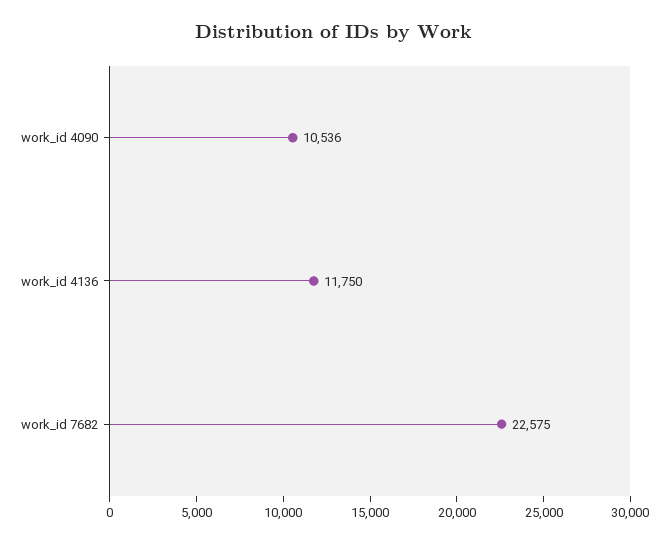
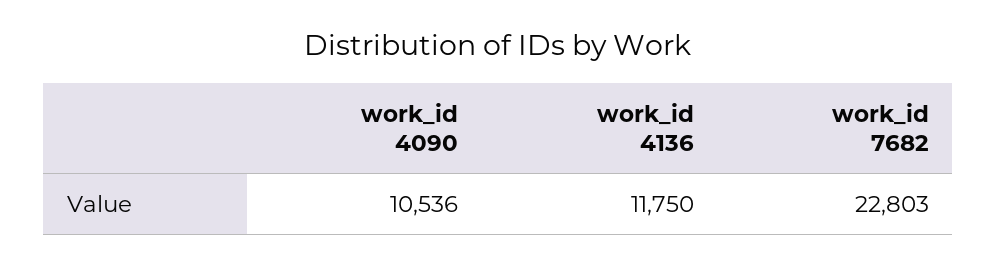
work_id 7682: 22575 -> 22803

